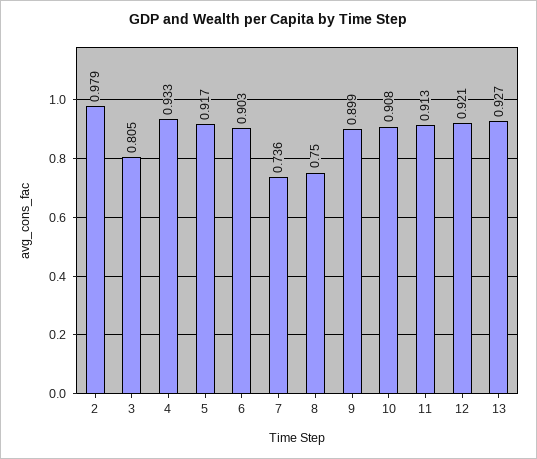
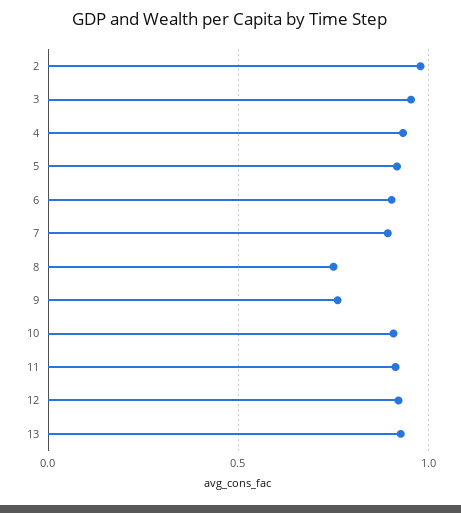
3: 0.805 -> 0.95
7: 0.736 -> 0.9
9: 0.899 -> 0.75

